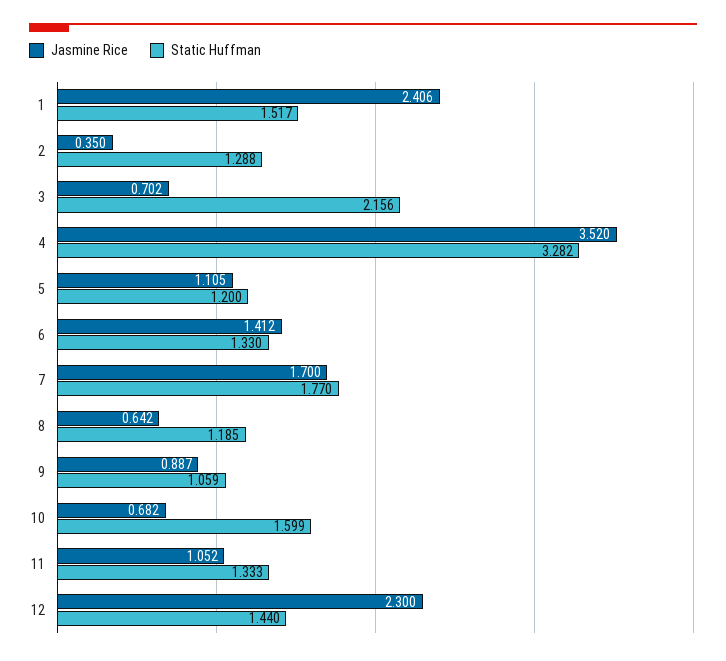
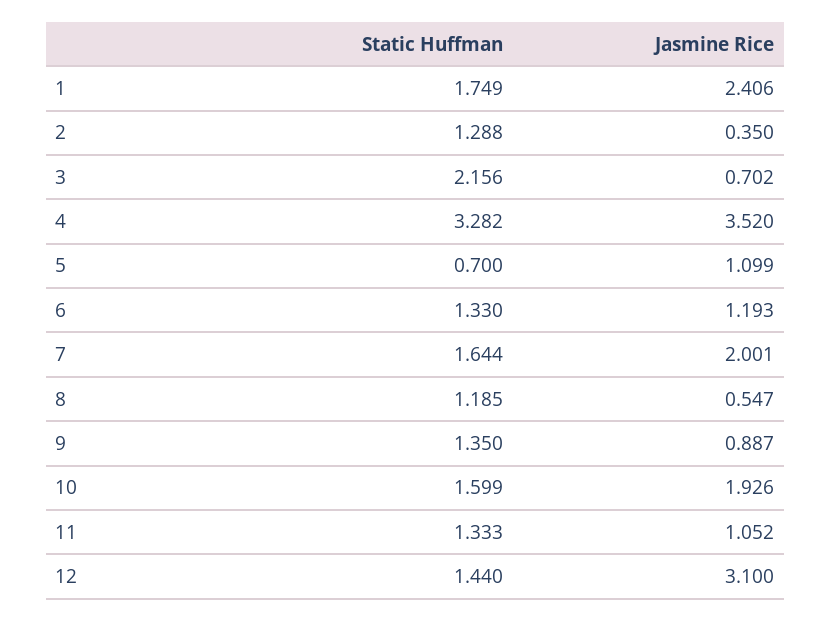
Static Huffman, 1: 1.517 -> 1.749
Jasmine Rice, 5: 1.105 -> 1.099
Static Huffman, 5: 1.2 -> 0.7
Jasmine Rice, 6: 1.412 -> 1.193
Jasmine Rice, 7: 1.7 -> 2.001
Static Huffman, 7: 1.77 -> 1.644
Jasmine Rice, 8: 0.642 -> 0.547
Static Huffman, 9: 1.059 -> 1.35
Jasmine Rice, 10: 0.682 -> 1.926
Jasmine Rice, 12: 2.3 -> 3.1

